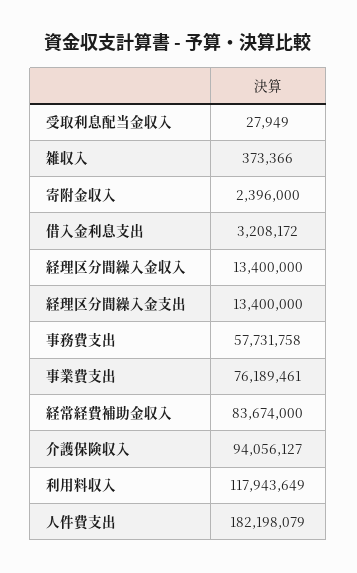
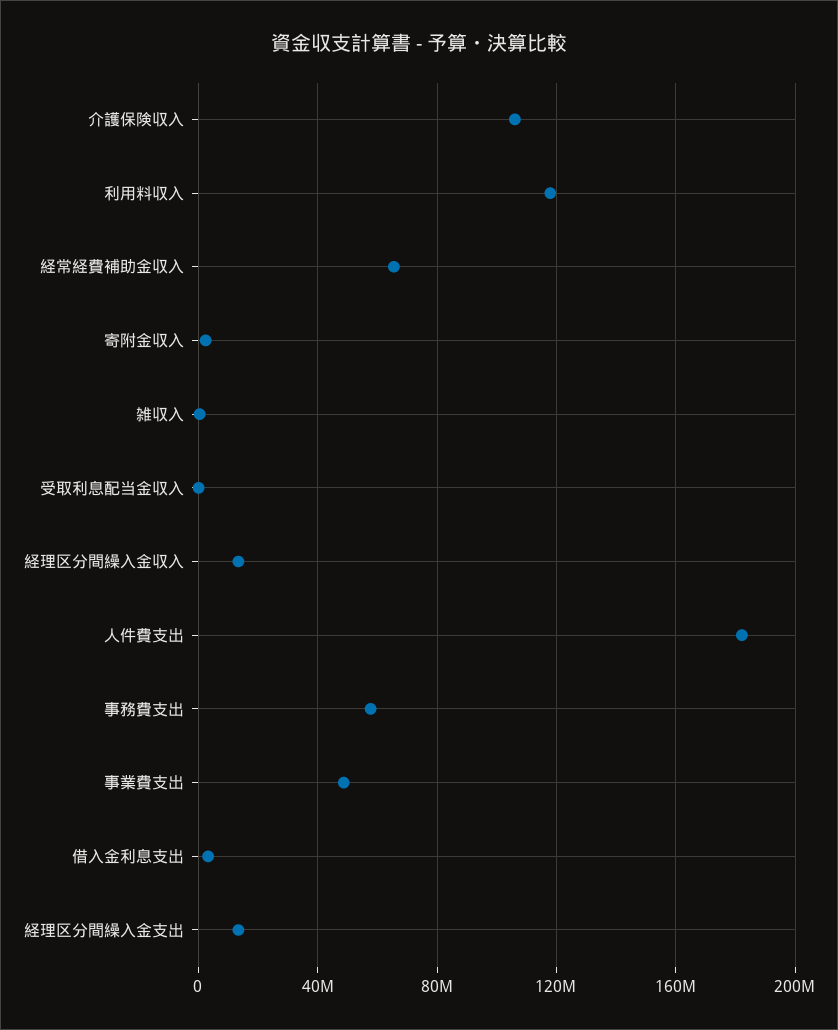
事業費支出: 76189461 -> 50000000
経常経費補助金収入: 83674000 -> 65000000
介護保険収入: 94056127 -> 105000000

